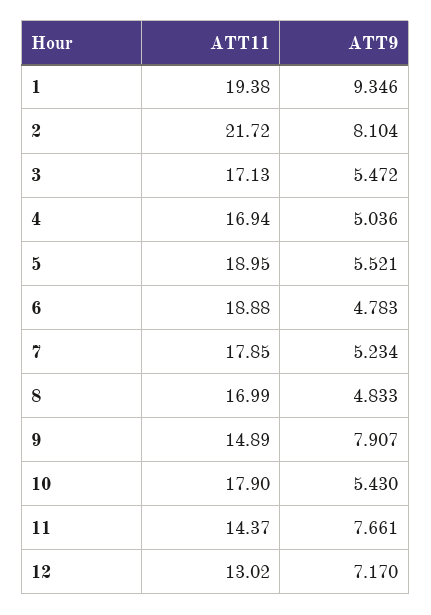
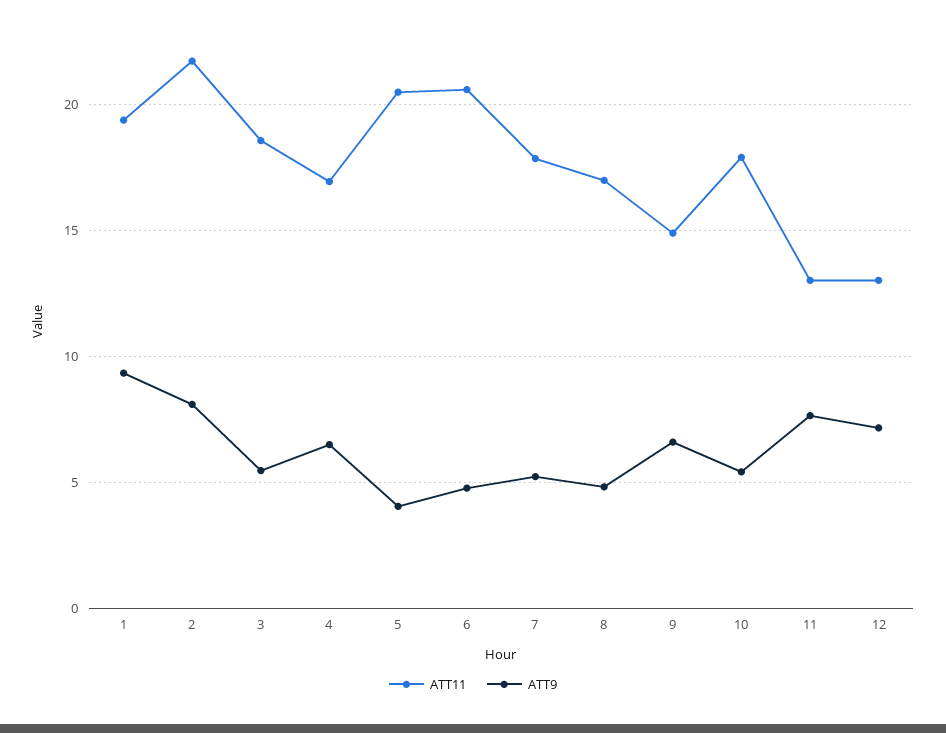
ATT11, 3: 17.13 -> 18.5
ATT9, 4: 5.036 -> 6.5
ATT11, 5: 18.95 -> 20.5
ATT9, 5: 5.521 -> 4
ATT11, 6: 18.88 -> 20.5
ATT9, 9: 7.907 -> 6.5
ATT11, 11: 14.37 -> 13

